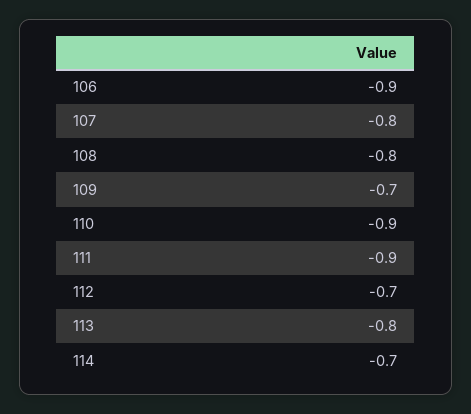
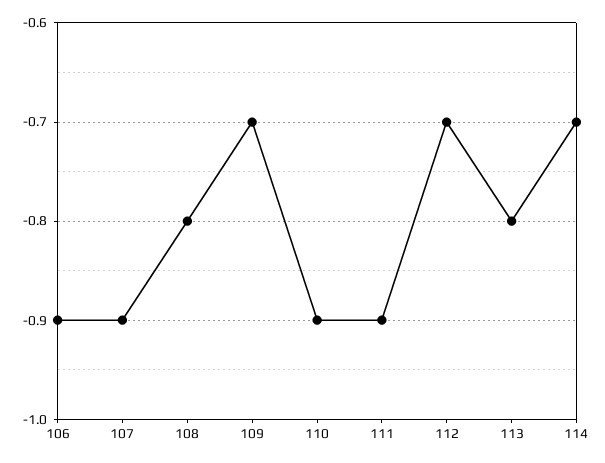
107: -0.8 -> -0.9

